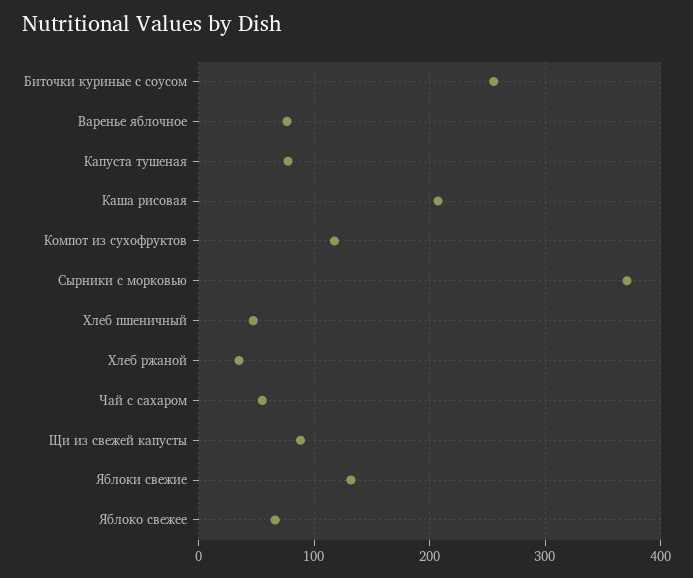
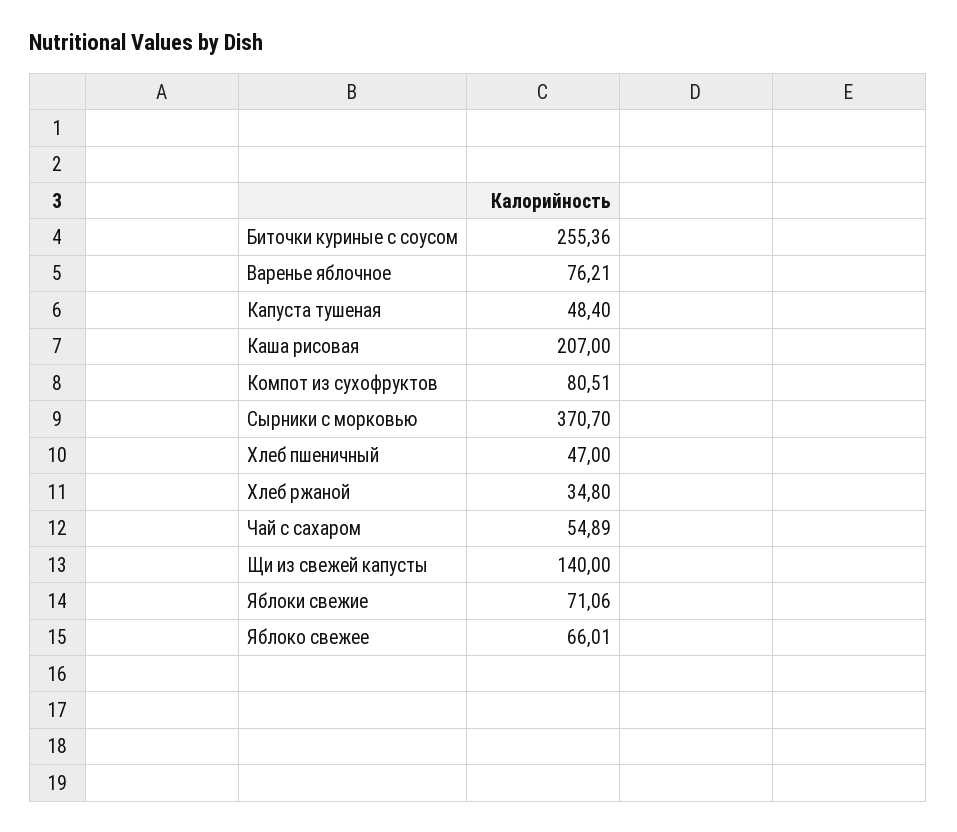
Капуста тушеная: 80 -> 48.4
Компот из сухофруктов: 120 -> 80.51
Щи из свежей капусты: 90 -> 140
Яблоки свежие: 130 -> 71.06

